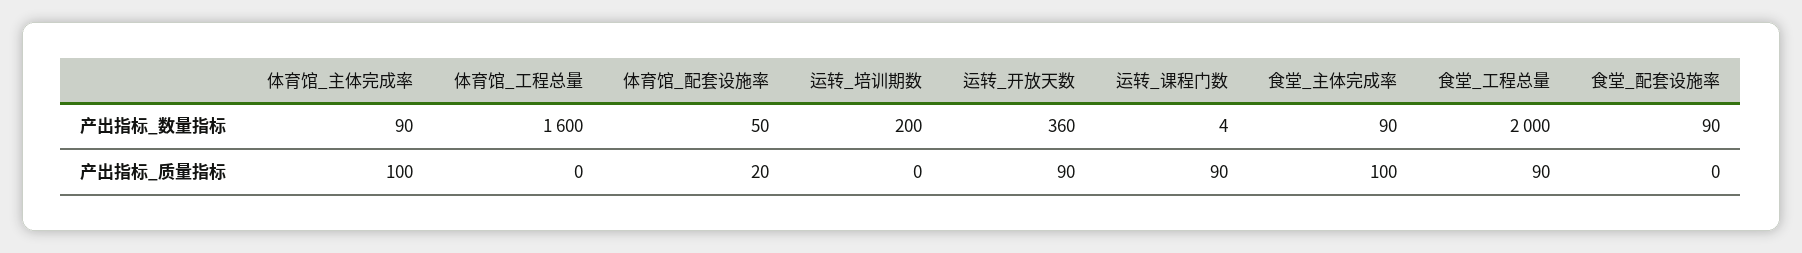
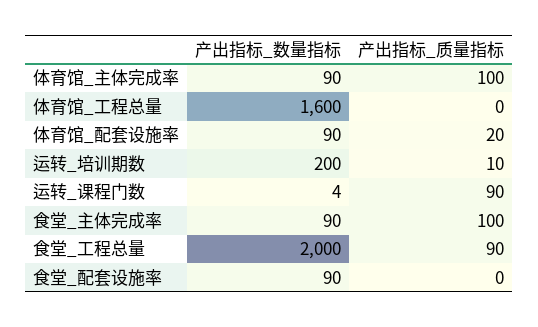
体育馆_配套设施率, 产出指标_数量指标: 50 -> 90
运转_开放天数, 产出指标_数量指标: 360 -> none
运转_培训期数, 产出指标_质量指标: 0 -> 10
运转_开放天数, 产出指标_质量指标: 90 -> none

